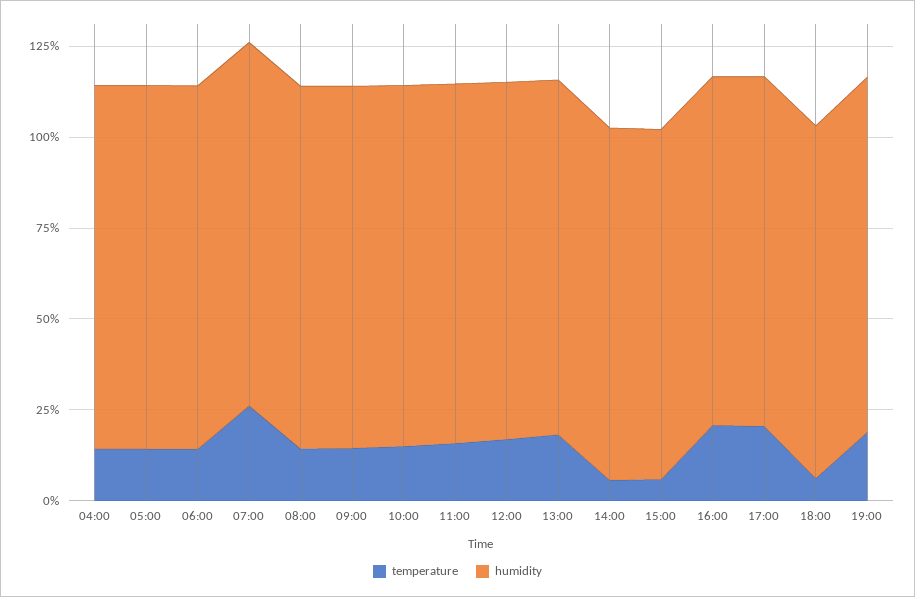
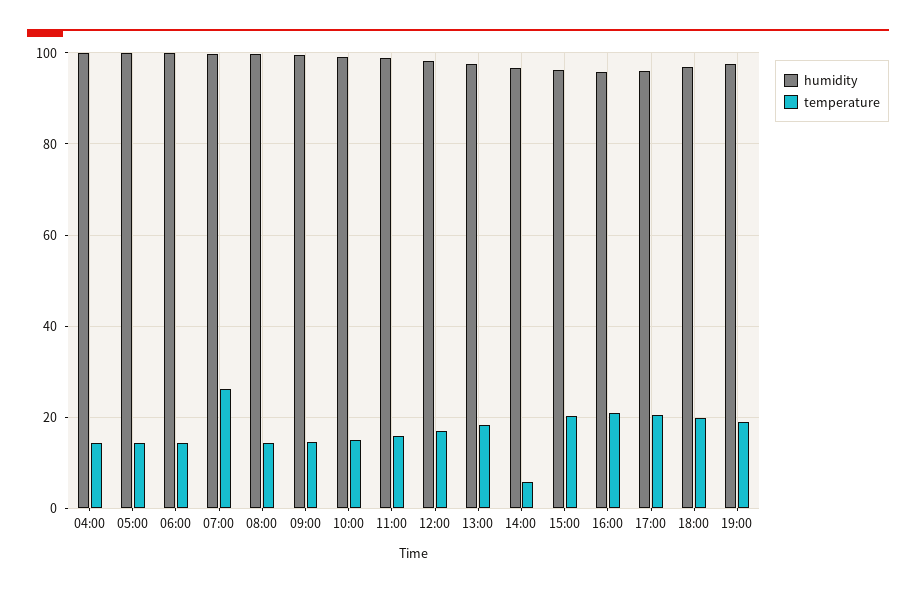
temperature, 15:00: 5 -> 20
temperature, 18:00: 5 -> 20

